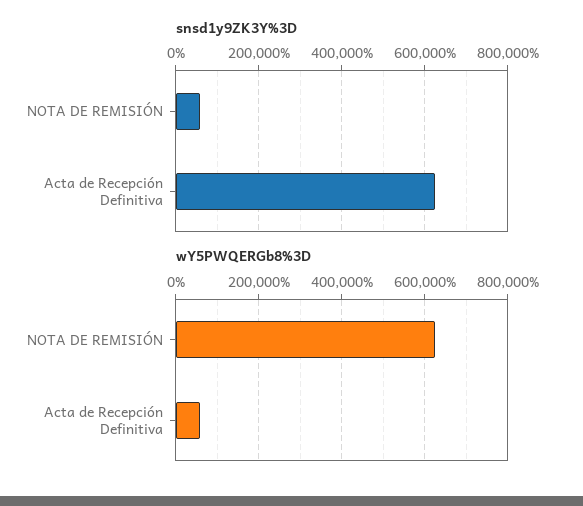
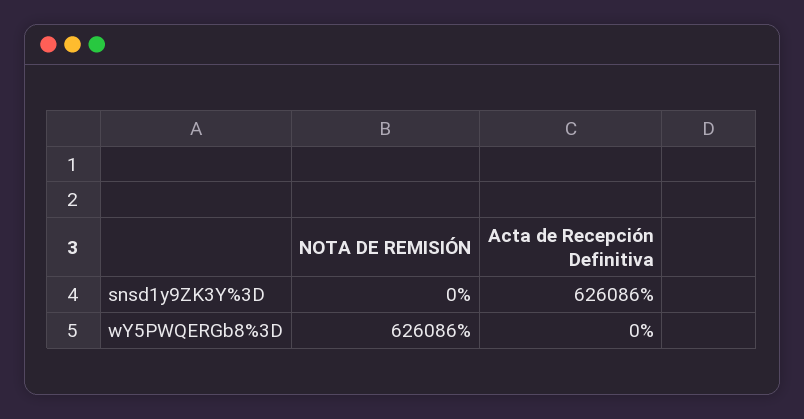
snsd1y9ZK3Y%3D, NOTA DE REMISIÓN: 60000 -> 0
wY5PWQERGb8%3D, Acta de Recepción Definitiva: 60000 -> 0

